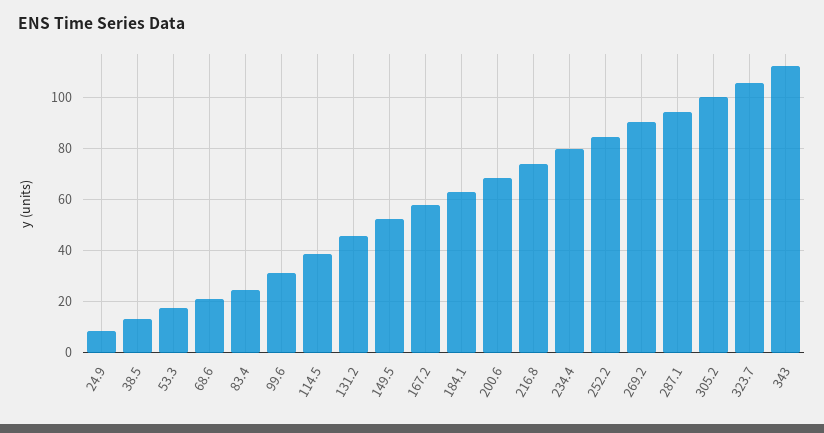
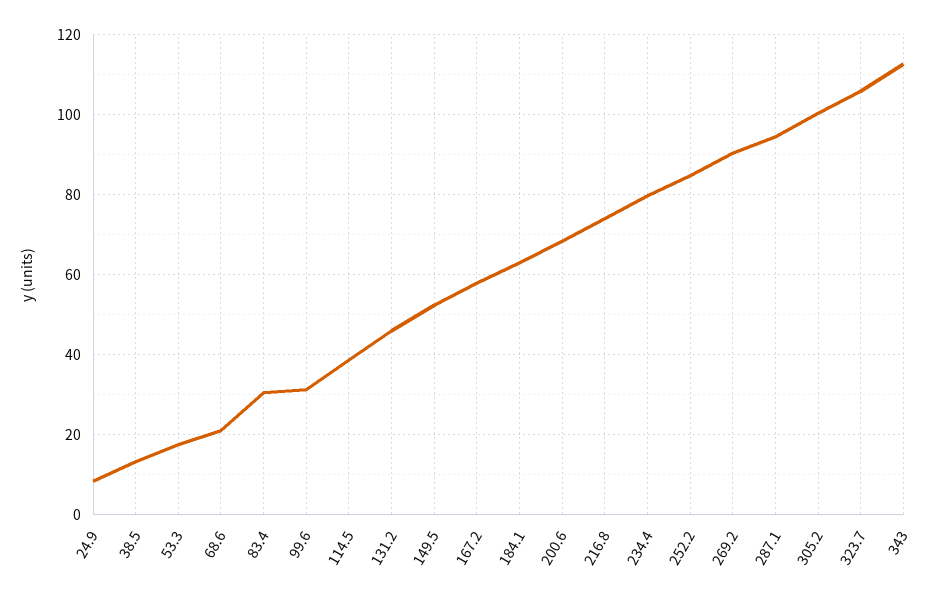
83.4: 25 -> 30

